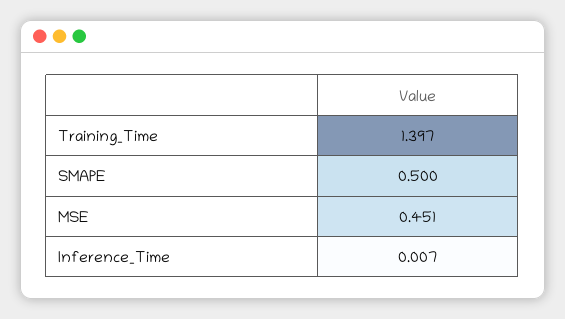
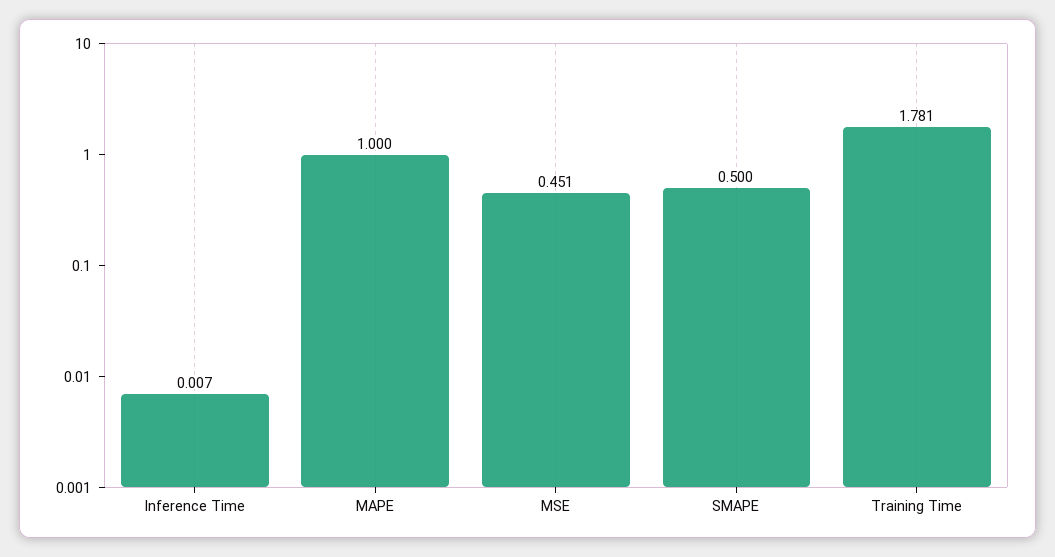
Training_Time: 1.397 -> 1.781
MAPE: none -> 1

